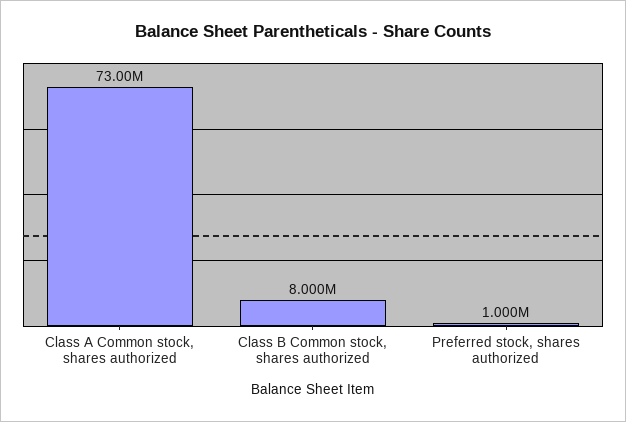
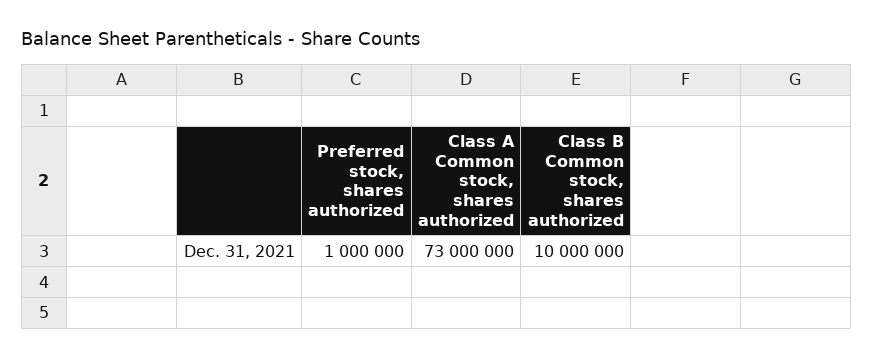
Class B Common stock, shares authorized: 8000000 -> 10000000

